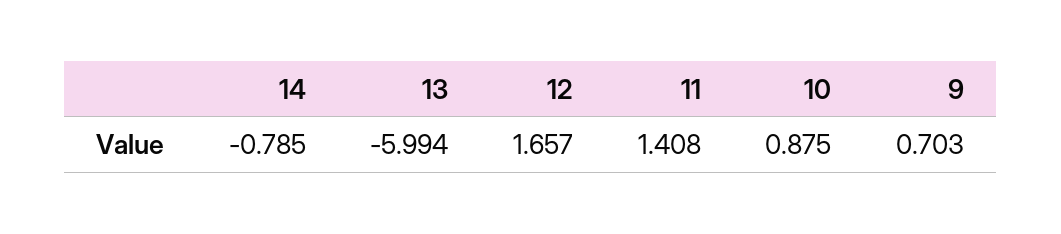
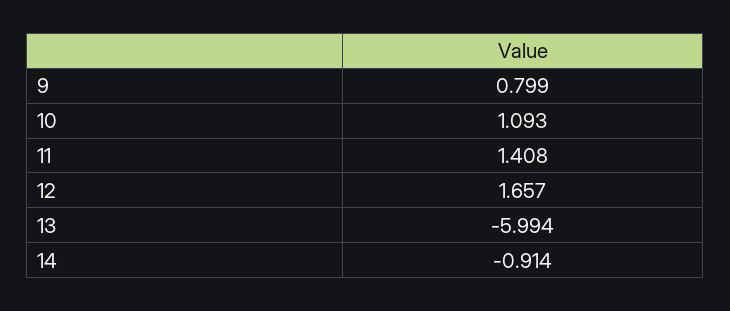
14: -0.785 -> -0.914
10: 0.875 -> 1.093
9: 0.703 -> 0.799

